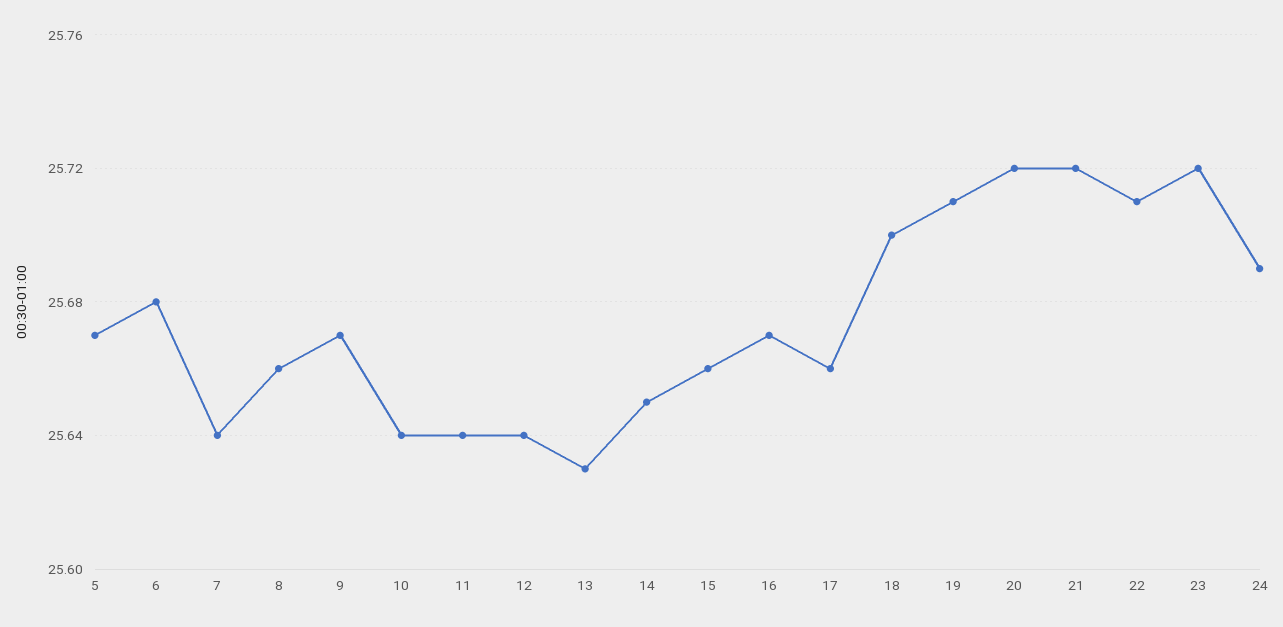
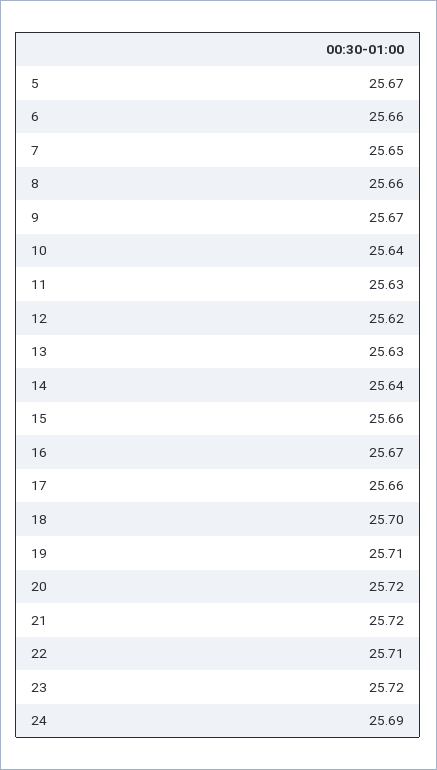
6: 25.68 -> 25.66
7: 25.64 -> 25.65
11: 25.64 -> 25.63
12: 25.64 -> 25.62
14: 25.65 -> 25.64

